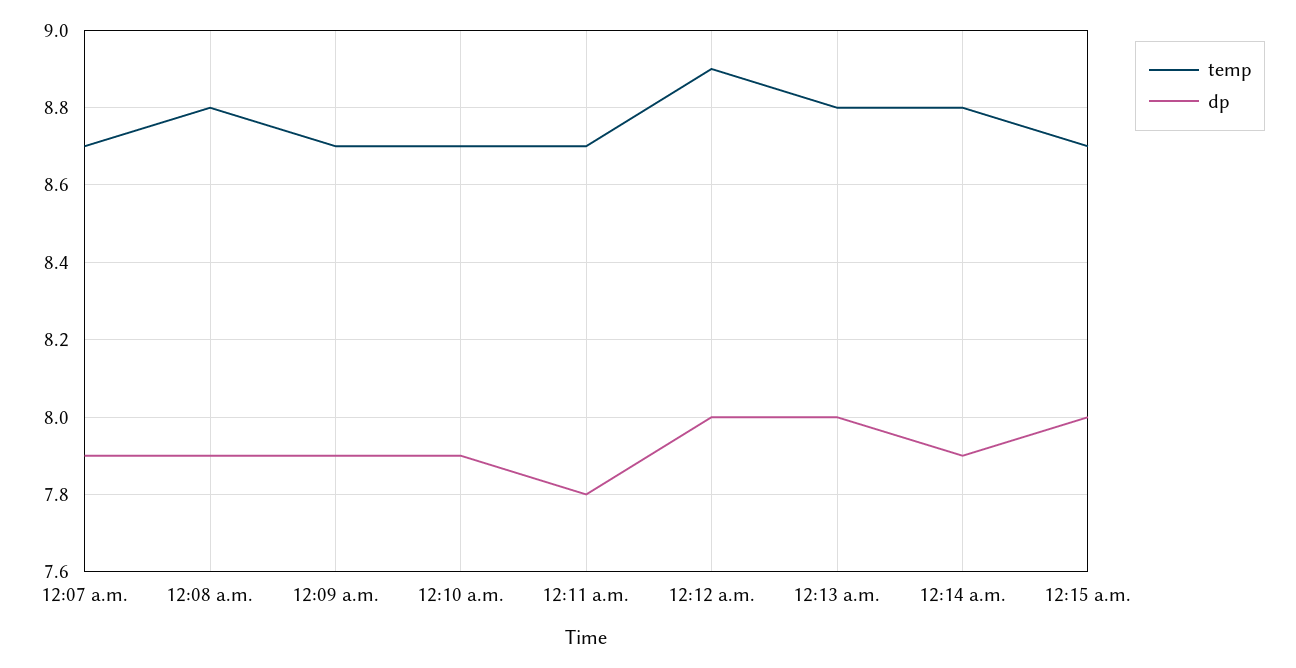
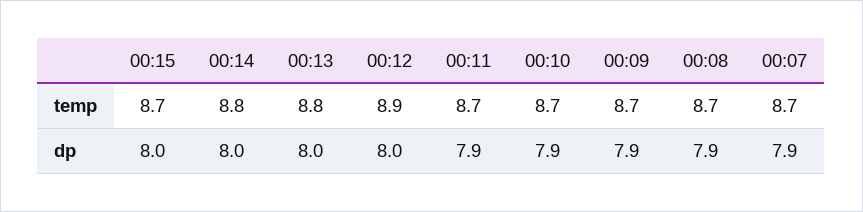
temp, 12:08 a.m.: 8.8 -> 8.7
dp, 12:11 a.m.: 7.8 -> 7.9
dp, 12:14 a.m.: 7.9 -> 8

